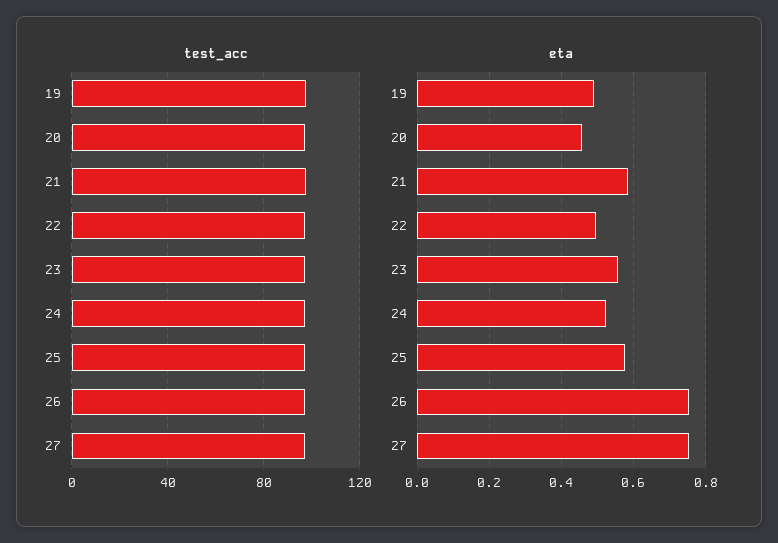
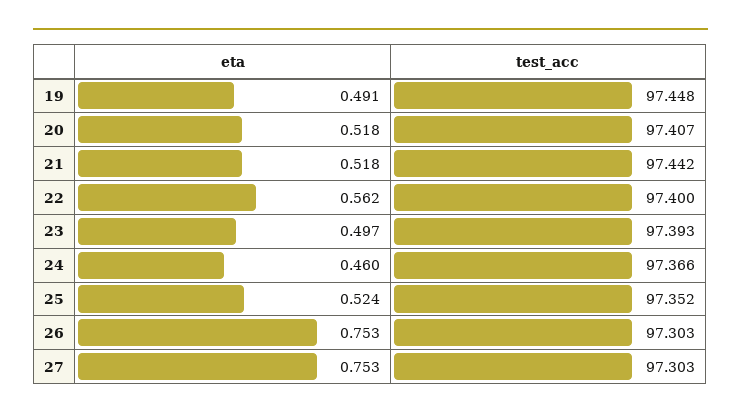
eta, 20: 0.46 -> 0.518
eta, 21: 0.58 -> 0.518
eta, 22: 0.5 -> 0.562
eta, 23: 0.56 -> 0.497
eta, 24: 0.52 -> 0.46
eta, 25: 0.58 -> 0.524

